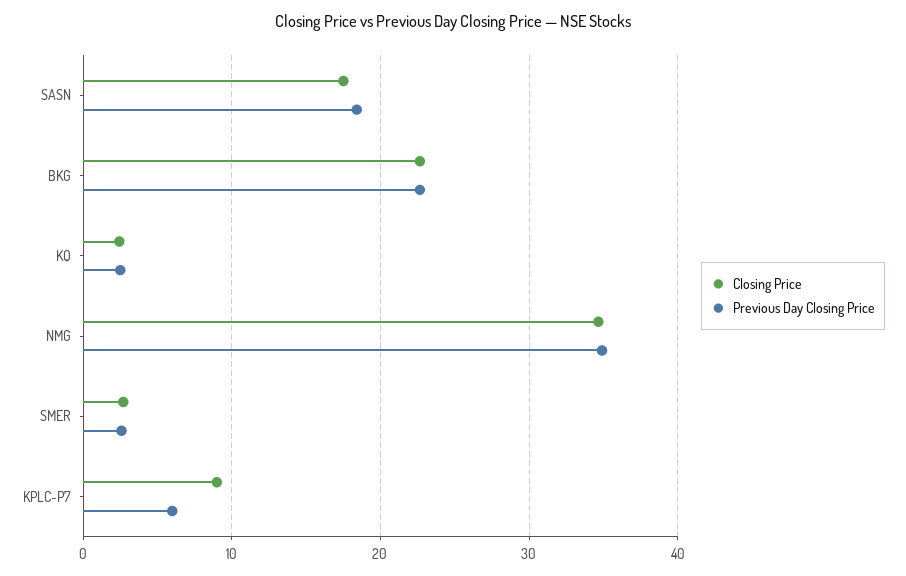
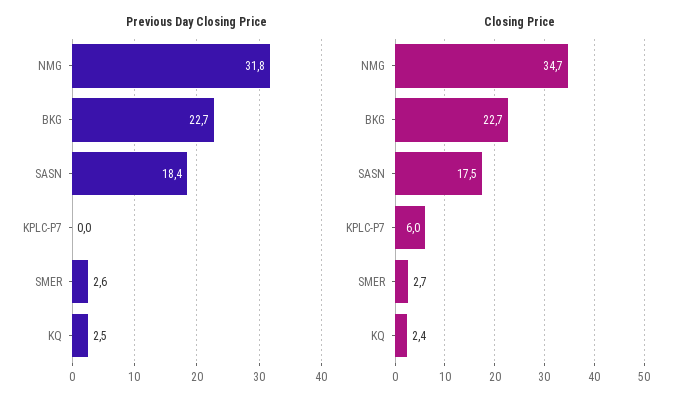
Previous Day Closing Price, NMG: 35 -> 31.8
Closing Price, KPLC-P7: 9 -> 6
Previous Day Closing Price, KPLC-P7: 6 -> 0

